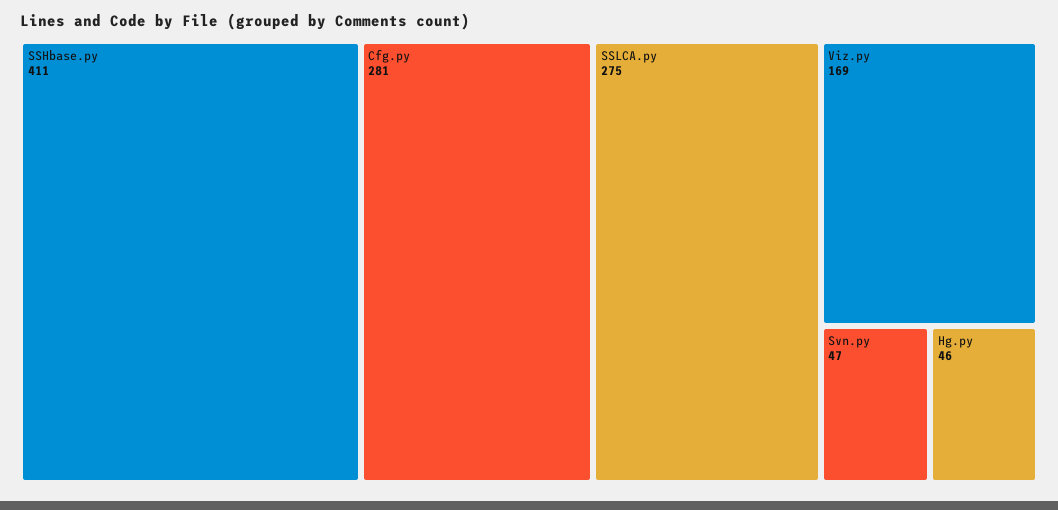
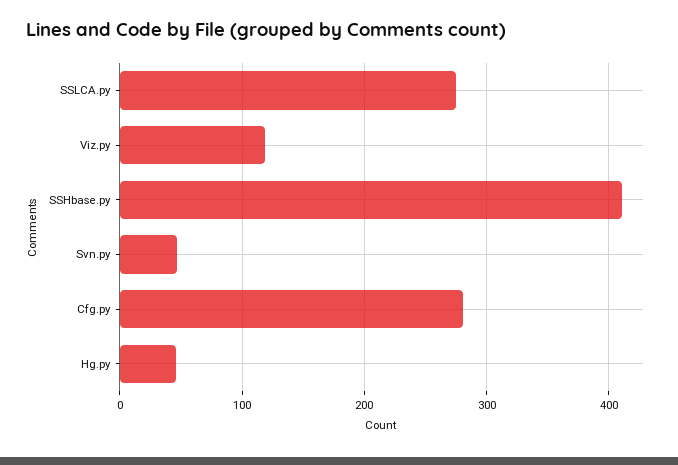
Viz.py: 169 -> 120

